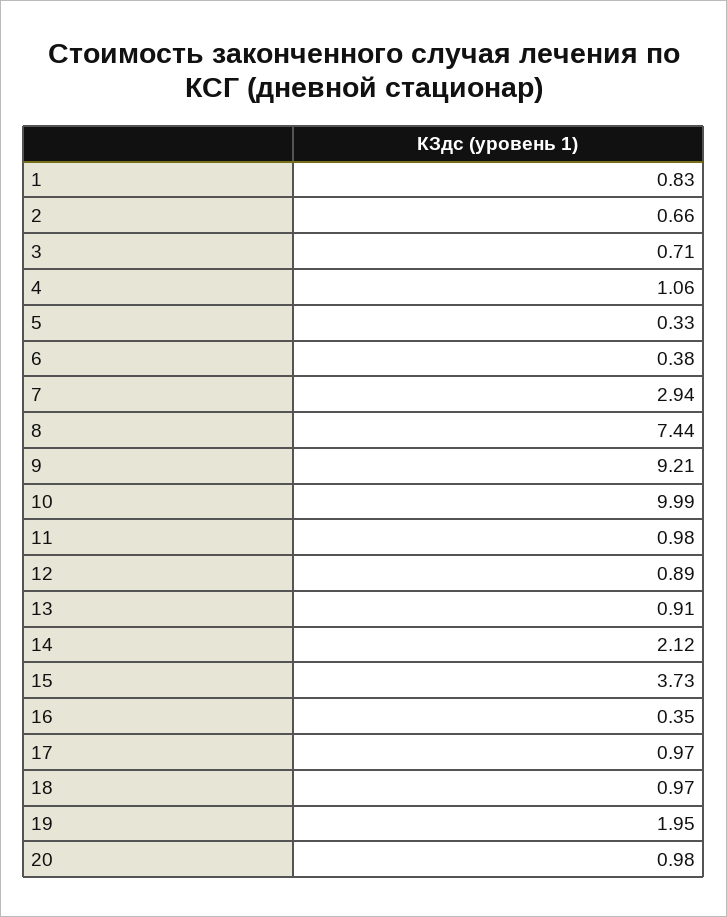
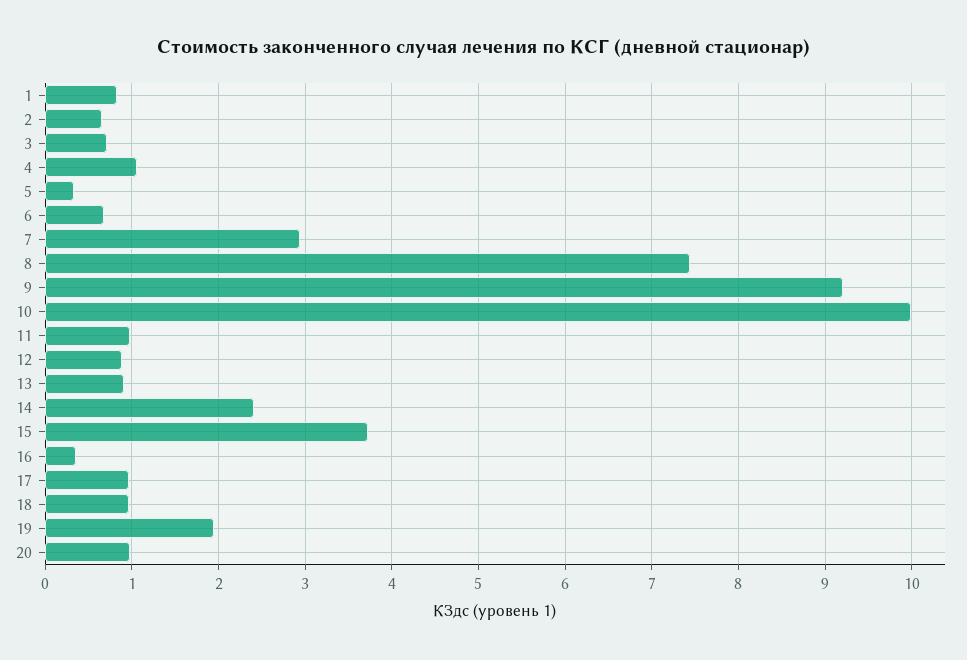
6: 0.38 -> 0.7
14: 2.12 -> 2.4

